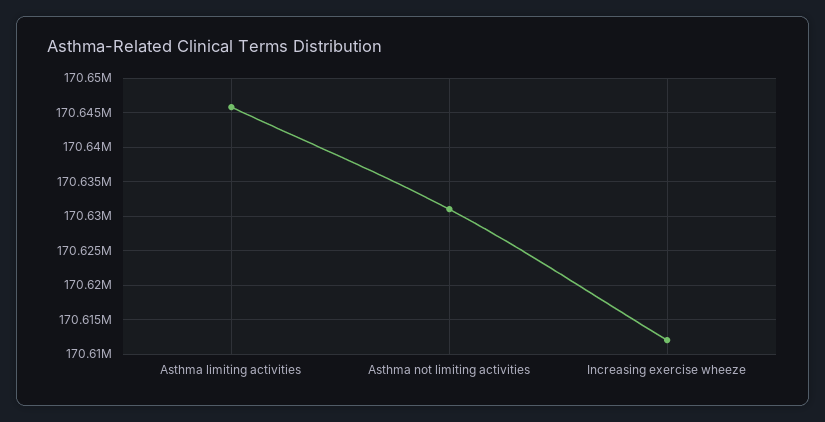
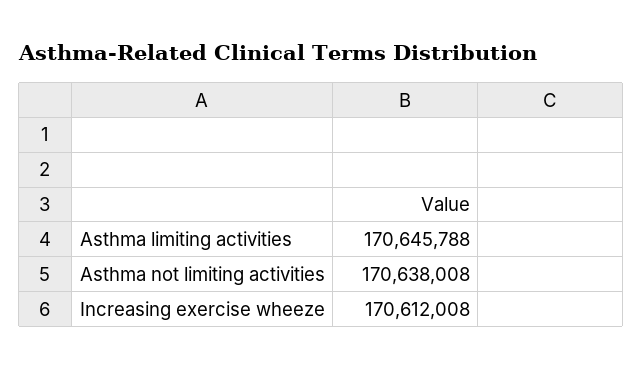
Asthma not limiting activities: 170631000 -> 170638008

